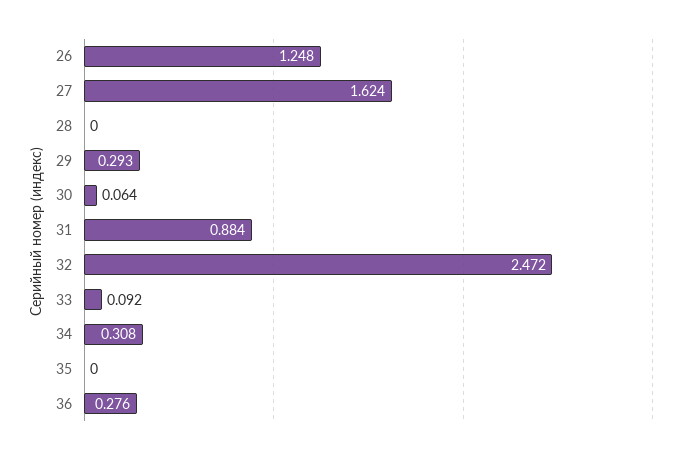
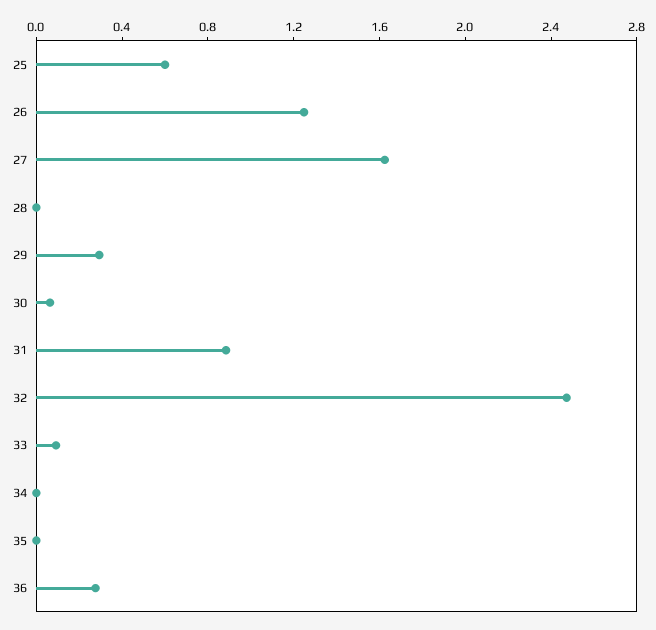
34: 0.308 -> 0
25: none -> 0.6

